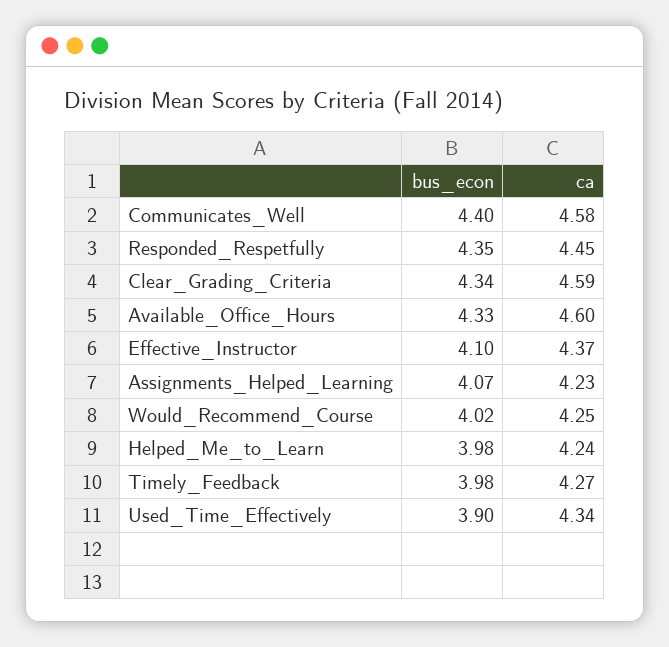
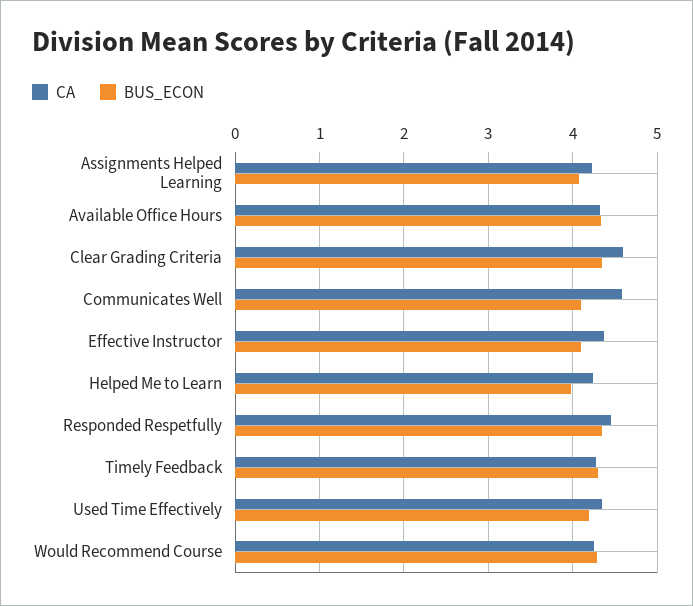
bus_econ, Communicates_Well: 4.4 -> 4.1
ca, Available_Office_Hours: 4.6 -> 4.3
bus_econ, Would_Recommend_Course: 4.02 -> 4.3
bus_econ, Timely_Feedback: 3.98 -> 4.3
bus_econ, Used_Time_Effectively: 3.9 -> 4.2

